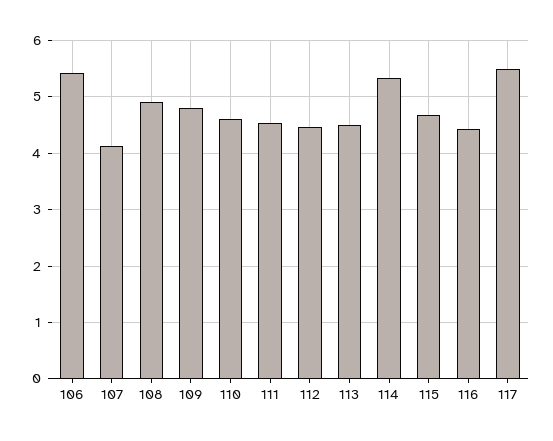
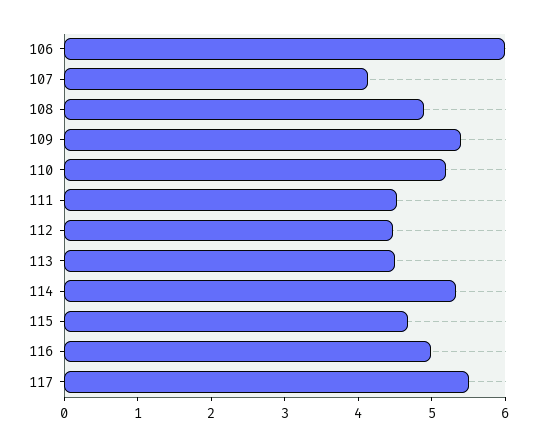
106: 5.4 -> 6
109: 4.8 -> 5.4
110: 4.6 -> 5.2
116: 4.4 -> 5

